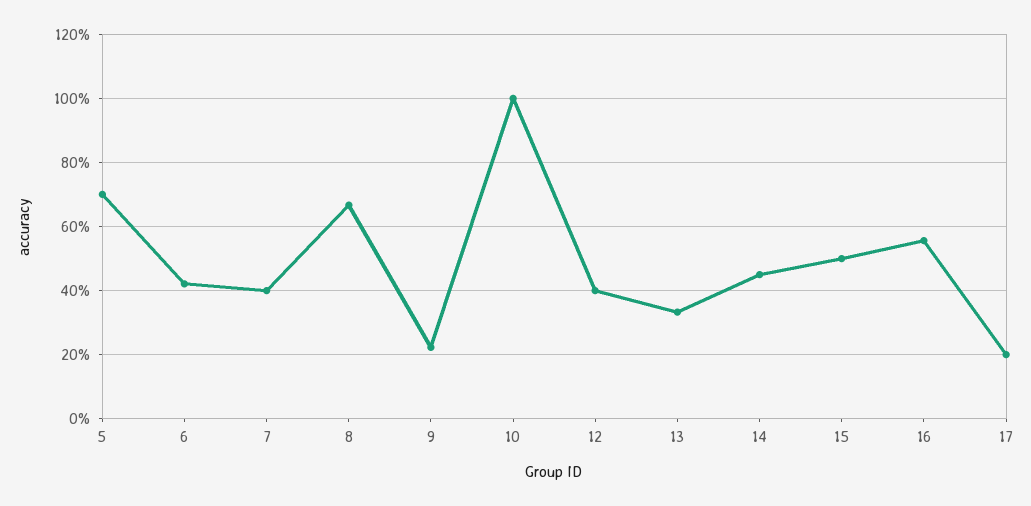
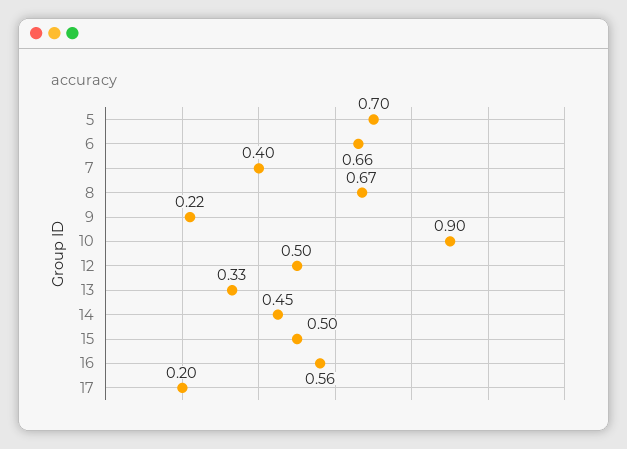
6: 0.42 -> 0.66
10: 1 -> 0.9
12: 0.4 -> 0.5

